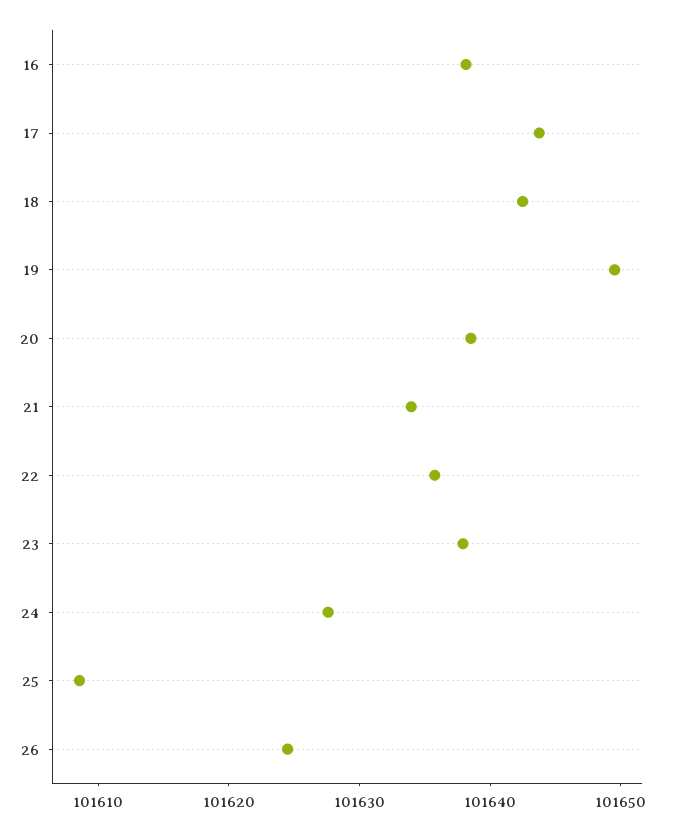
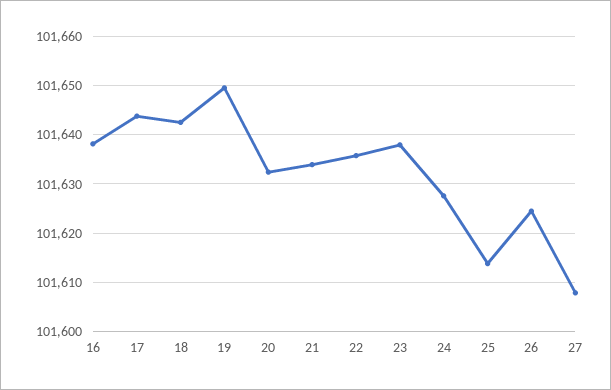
20: 101638 -> 101632
25: 101608 -> 101614
27: none -> 101608

